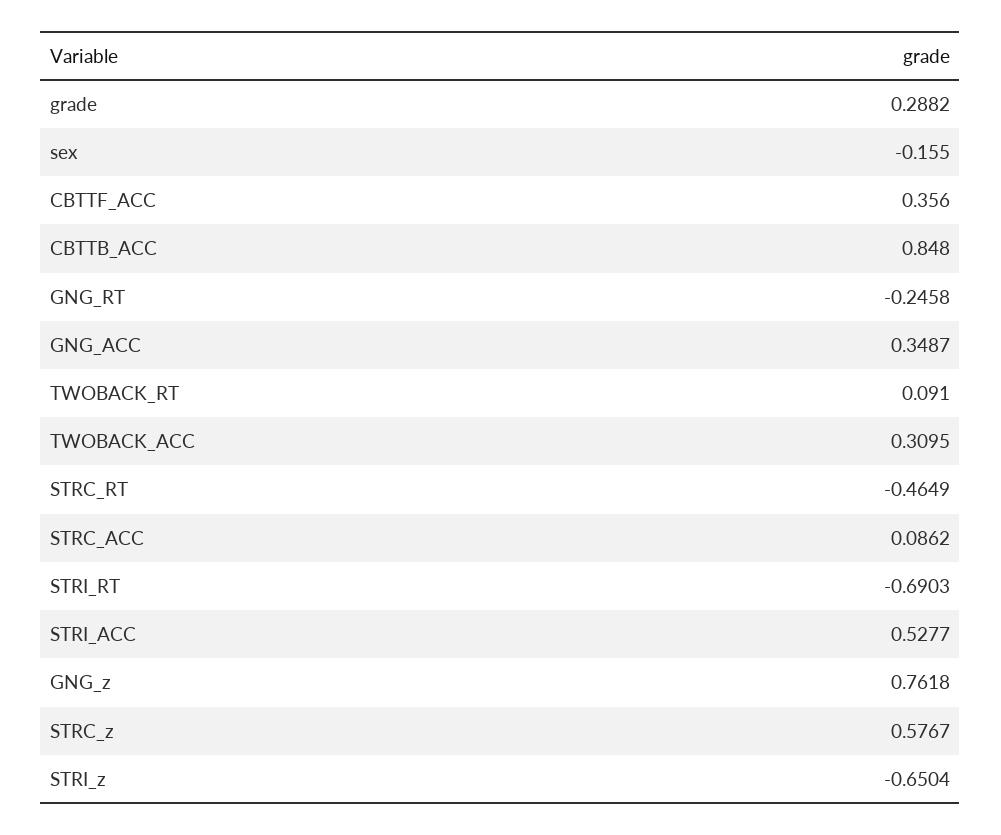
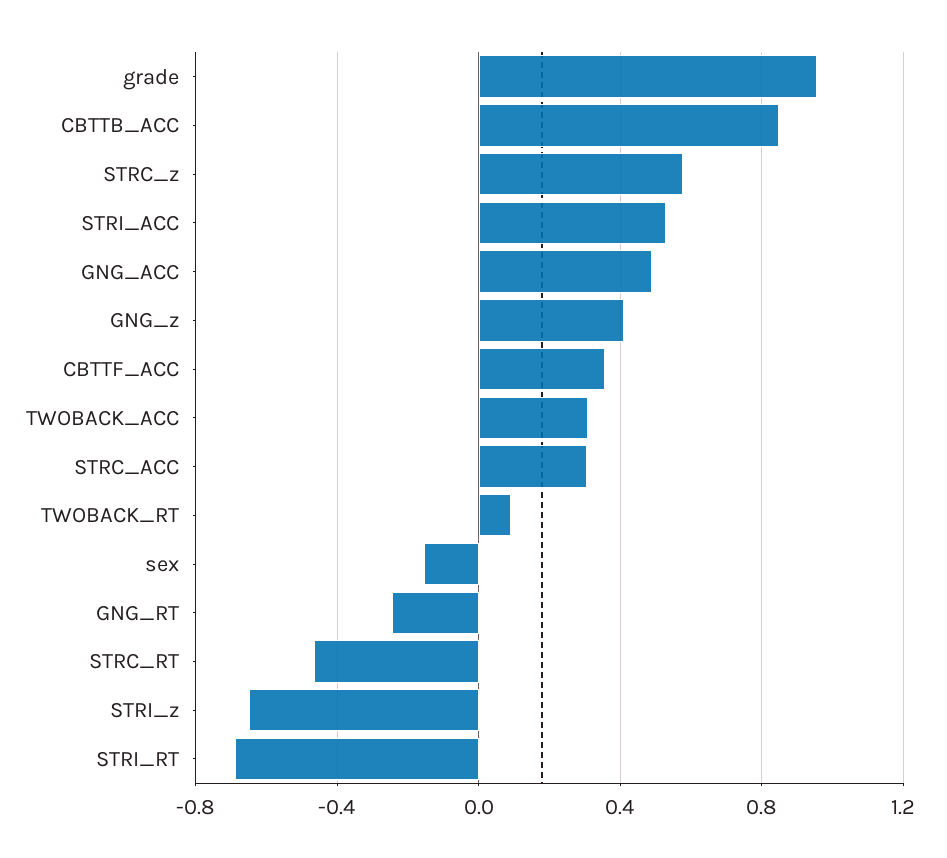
grade: 0.2882 -> 0.95
GNG_ACC: 0.3487 -> 0.5
STRC_ACC: 0.0862 -> 0.3
GNG_z: 0.7618 -> 0.4

